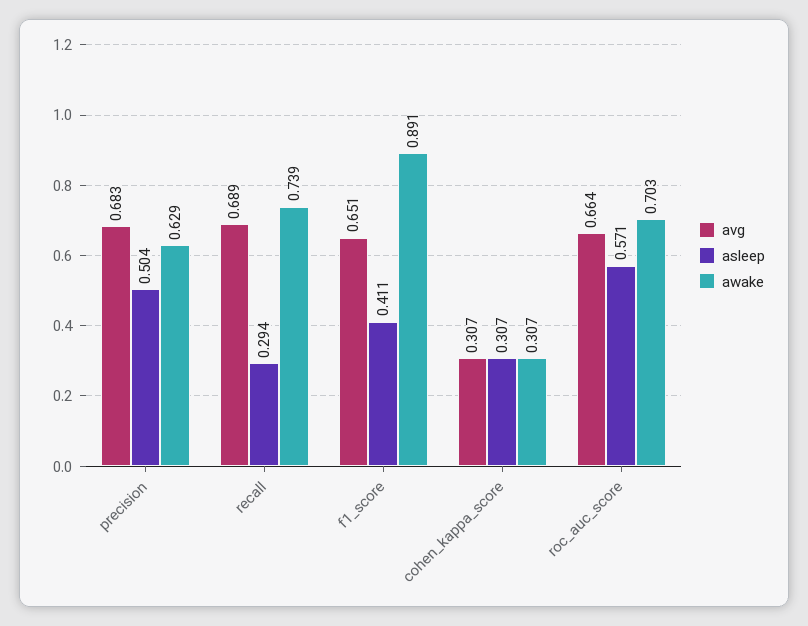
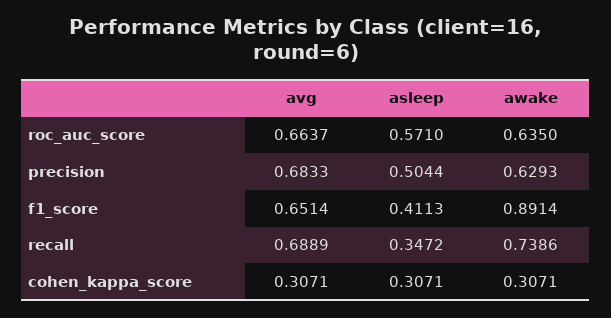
asleep, recall: 0.294 -> 0.3472
awake, roc_auc_score: 0.703 -> 0.635

